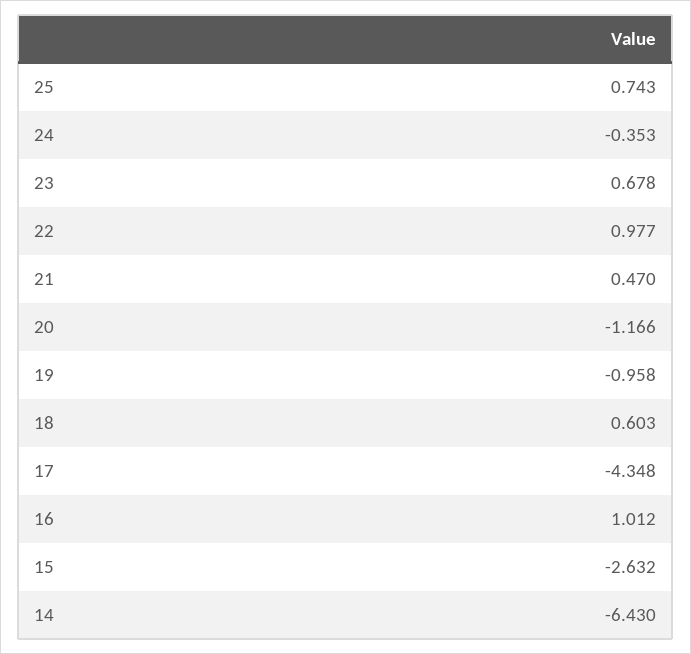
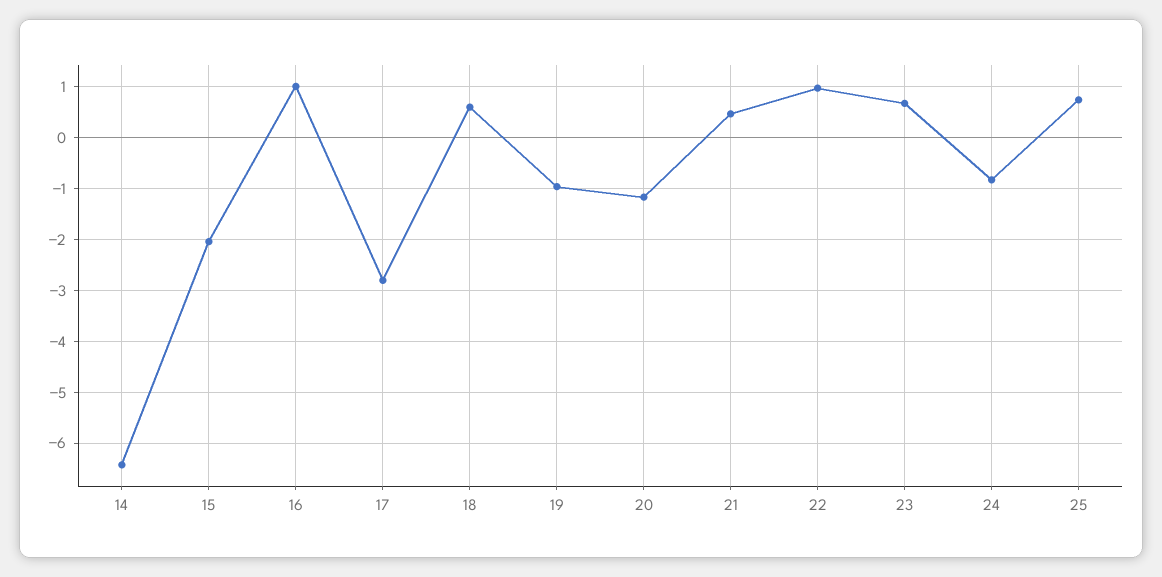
24: -0.353 -> -0.8
17: -4.348 -> -2.8
15: -2.632 -> -2

